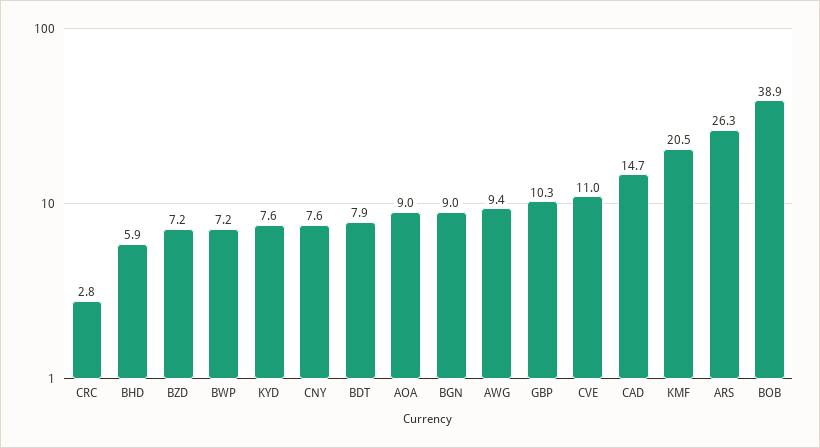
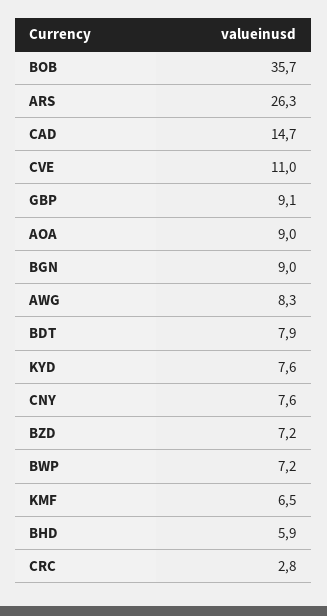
AWG: 9.4 -> 8.3
GBP: 10.3 -> 9.1
KMF: 20.5 -> 6.5
BOB: 38.9 -> 35.7

